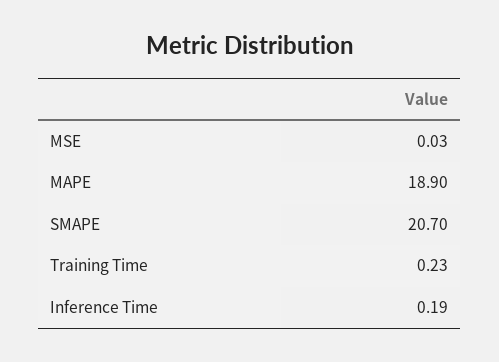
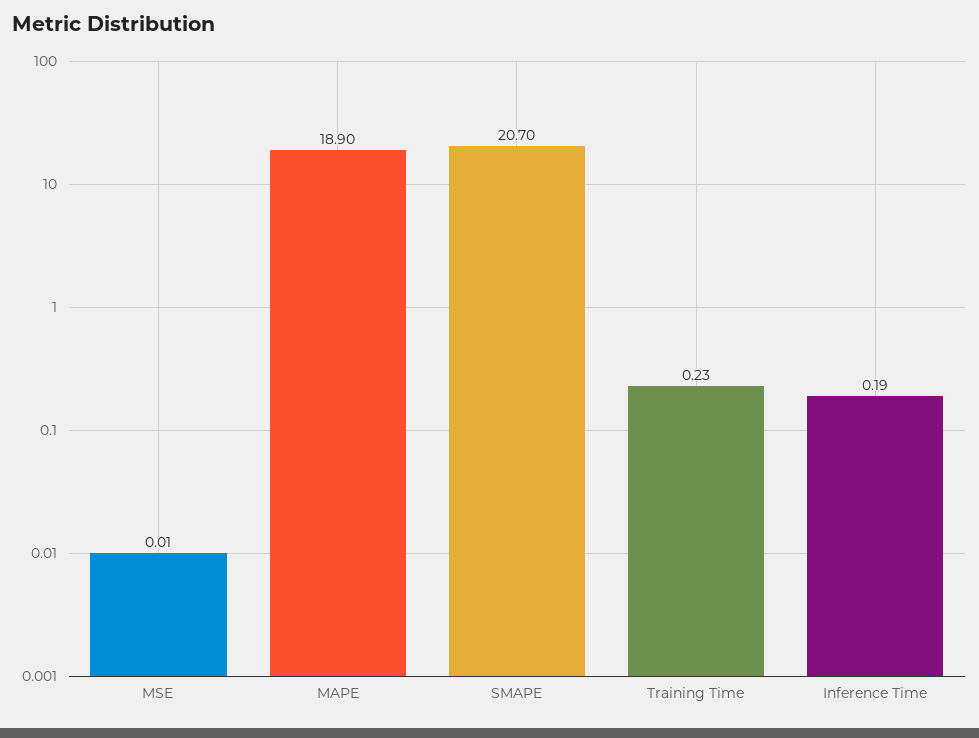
MSE: 0.03 -> 0.01

